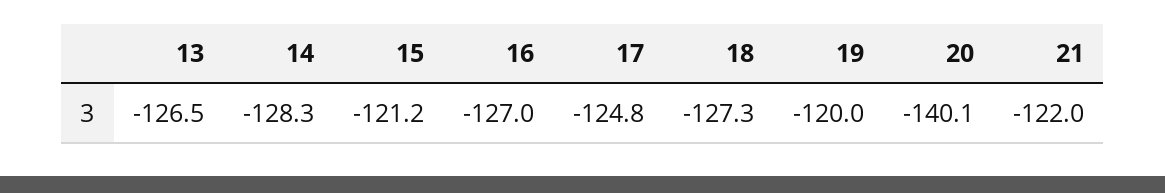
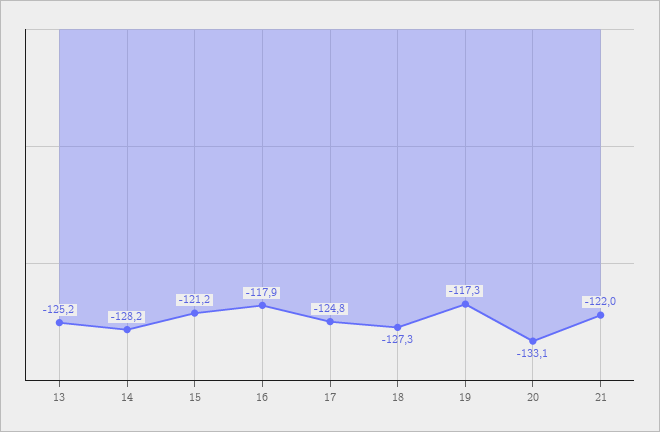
13: -126.5 -> -125.2
14: -128.3 -> -128.2
16: -127 -> -117.9
19: -120 -> -117.3
20: -140.1 -> -133.1

